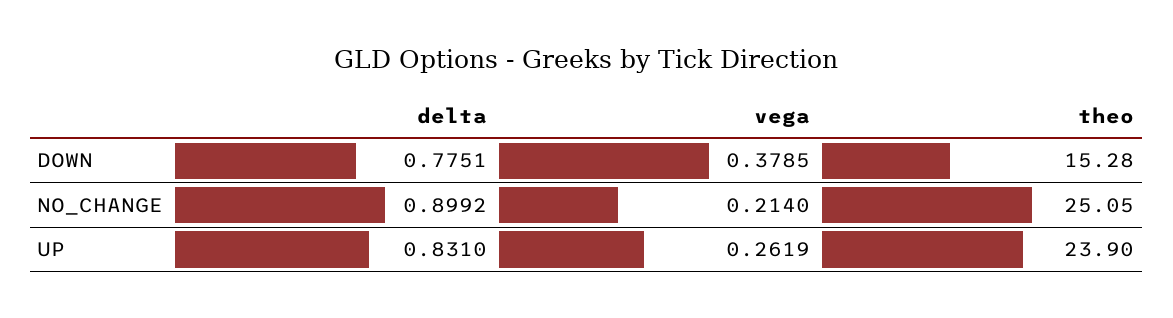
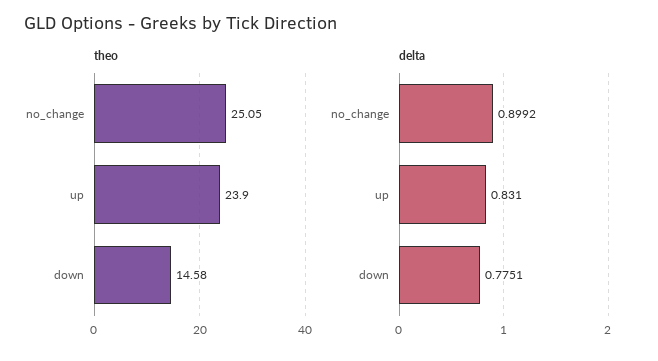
vega, DOWN: 0.3785 -> none
theo, DOWN: 15.28 -> 14.58
vega, NO_CHANGE: 0.214 -> none
vega, UP: 0.2619 -> none

